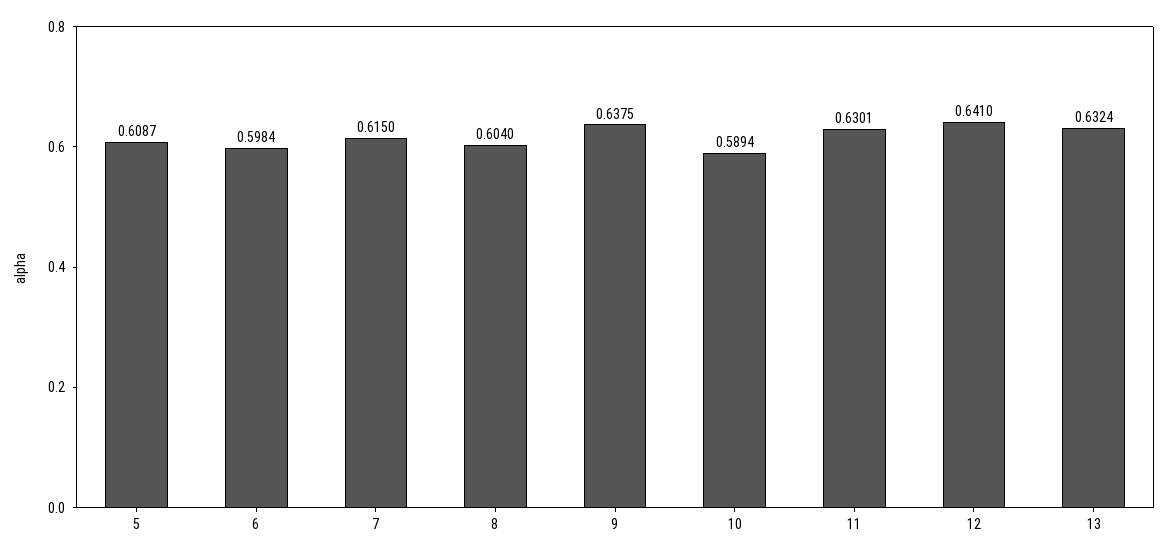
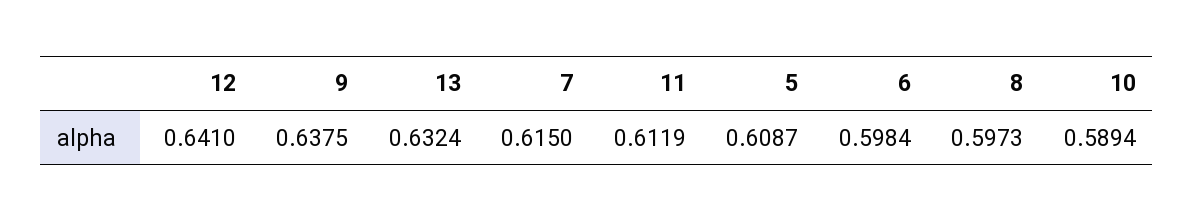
8: 0.604 -> 0.5973
11: 0.6301 -> 0.6119

